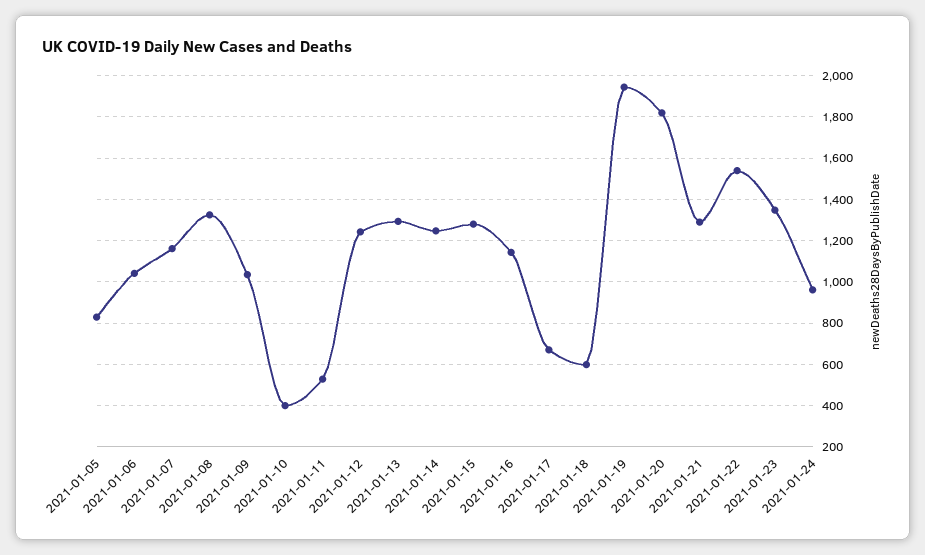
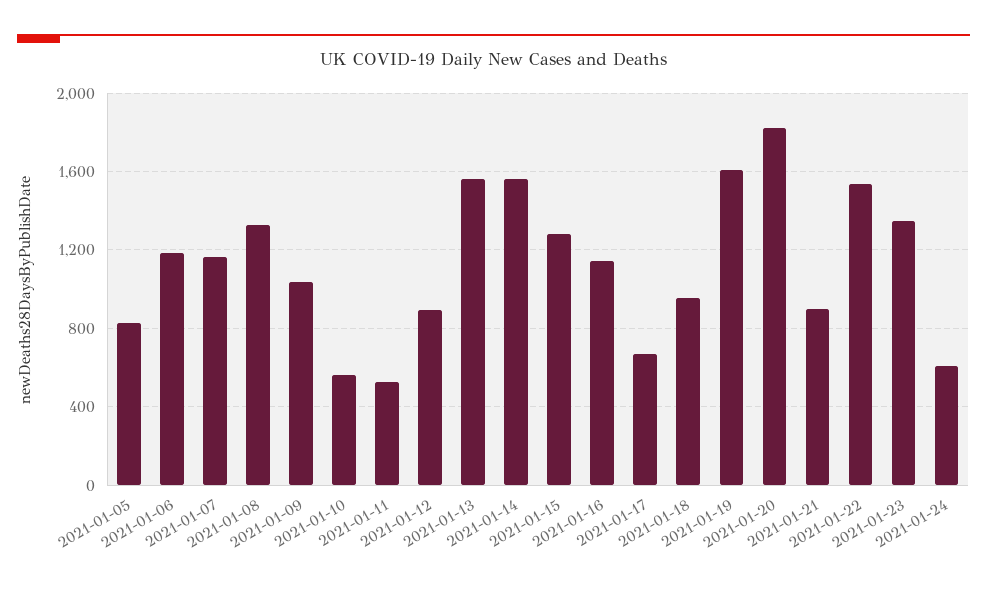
2021-01-06: 1050 -> 1200
2021-01-10: 400 -> 550
2021-01-12: 1250 -> 900
2021-01-13: 1300 -> 1550
2021-01-14: 1250 -> 1550
2021-01-18: 600 -> 950
2021-01-19: 1950 -> 1600
2021-01-21: 1300 -> 900
2021-01-24: 950 -> 600

